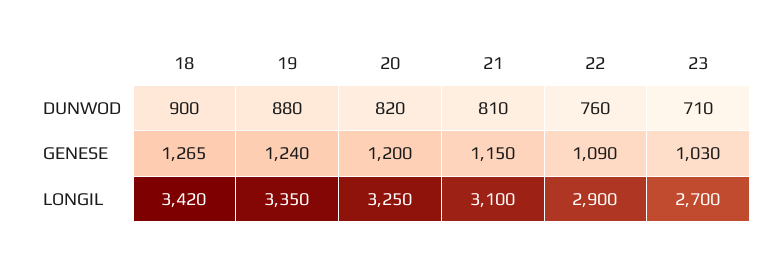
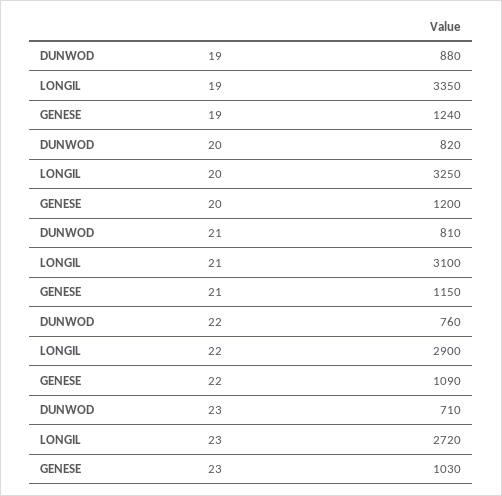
18, DUNWOD: 900 -> none
18, GENESE: 1265 -> none
18, LONGIL: 3420 -> none
23, LONGIL: 2700 -> 2720

